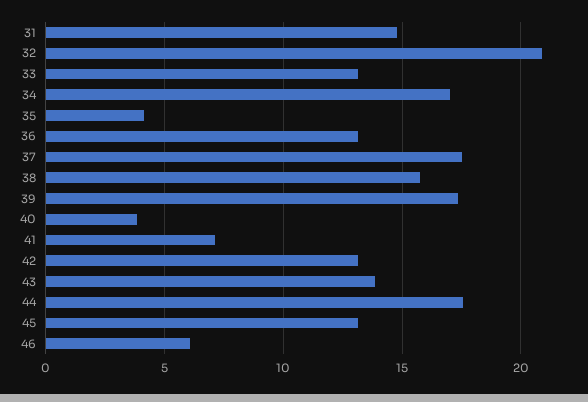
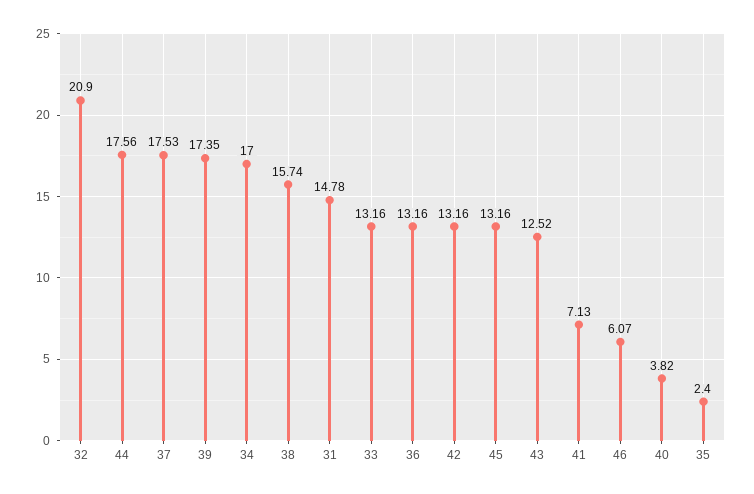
35: 4 -> 2.4
43: 14 -> 12.52

